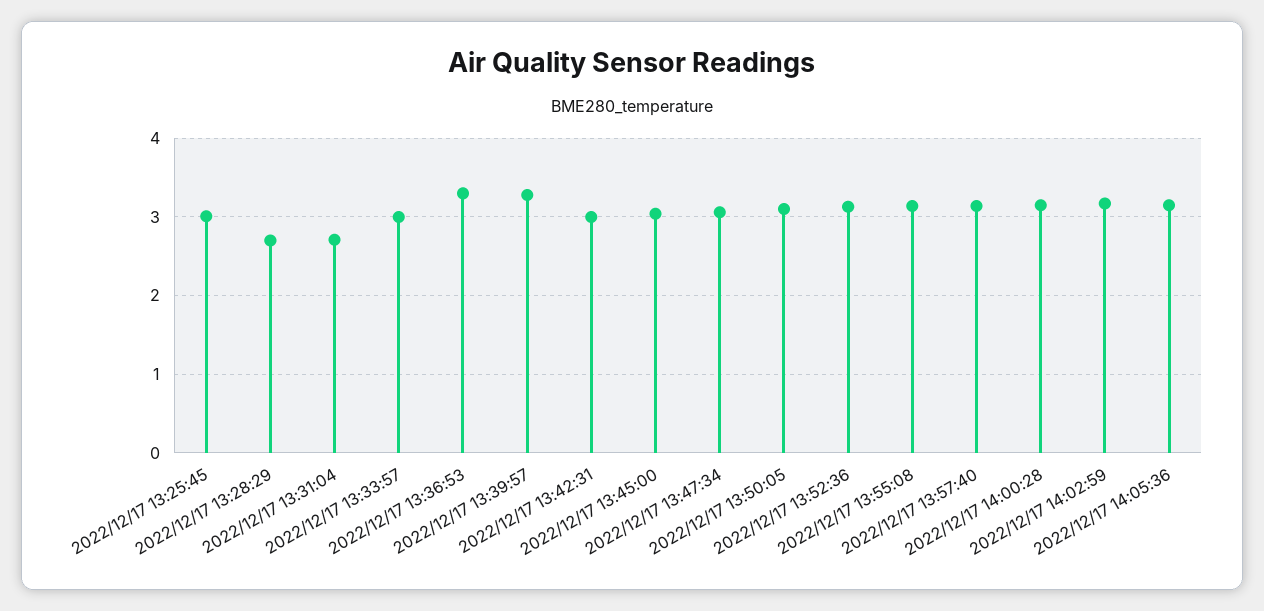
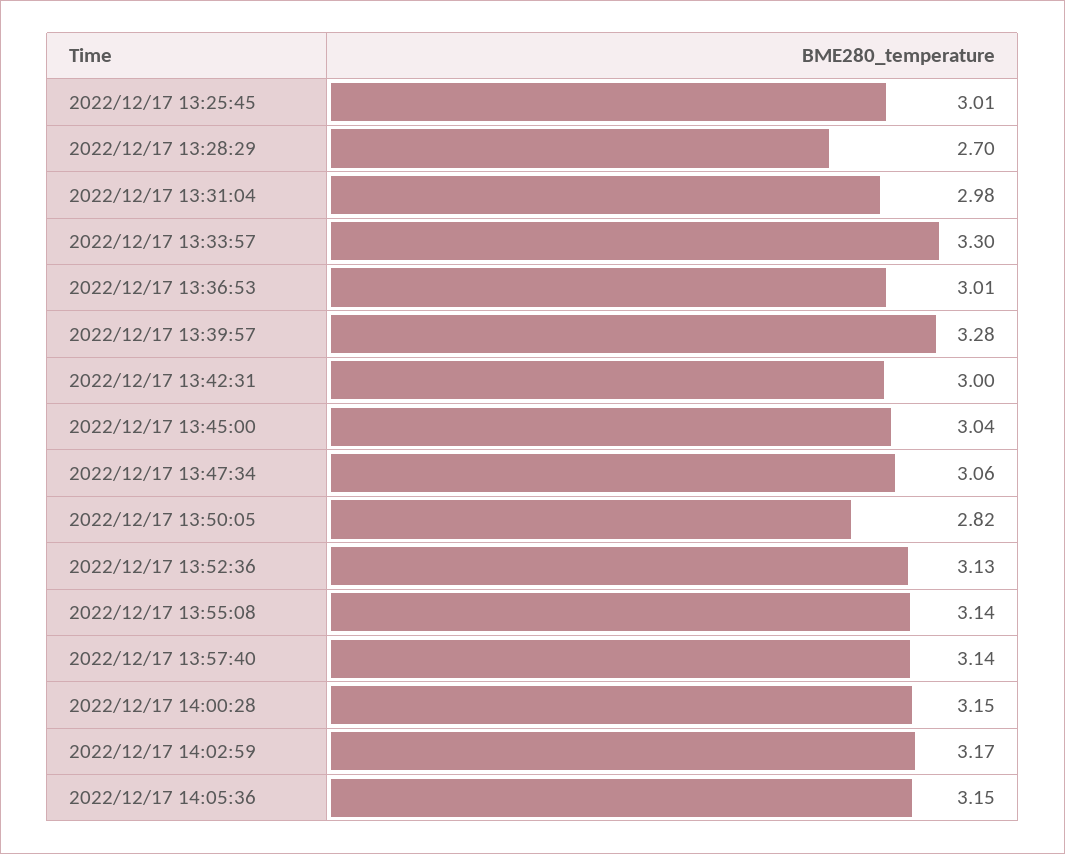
2022/12/17 13:31:04: 2.7 -> 2.98
2022/12/17 13:33:57: 3 -> 3.3
2022/12/17 13:36:53: 3.3 -> 3.01
2022/12/17 13:50:05: 3.1 -> 2.82

